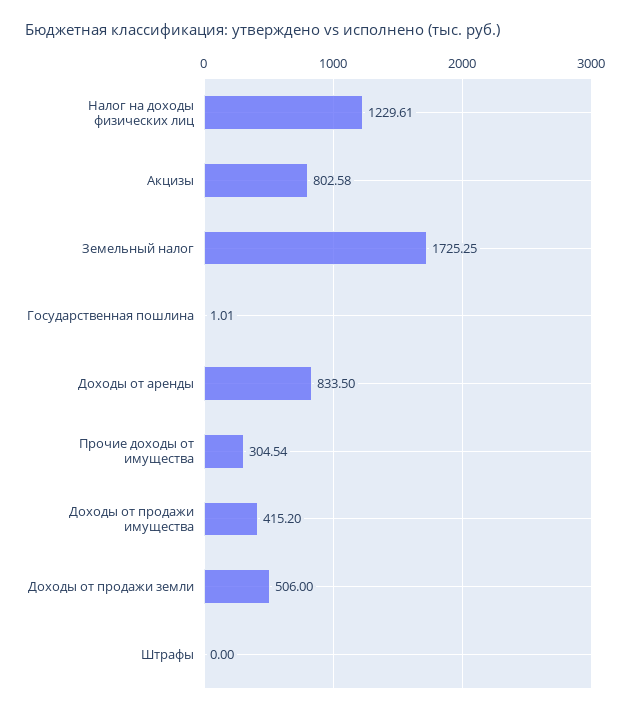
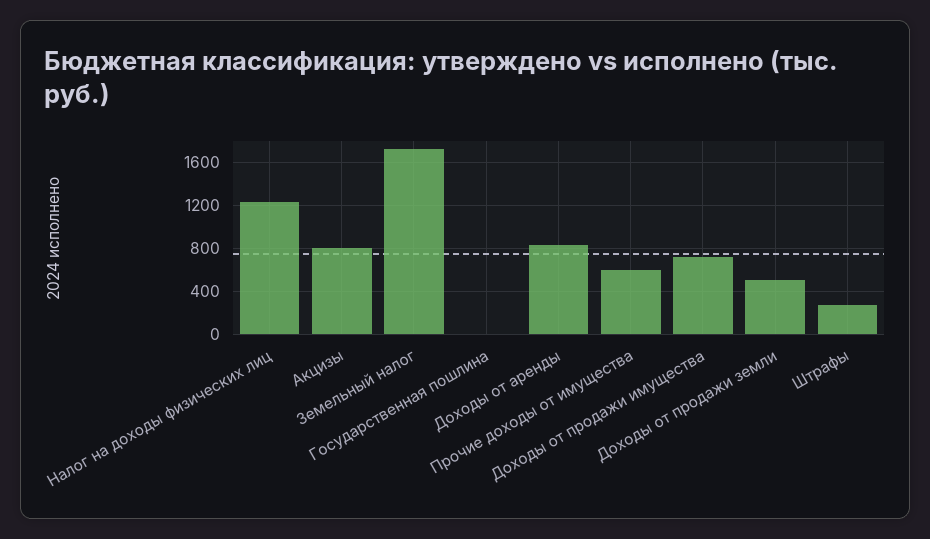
Прочие доходы от имущества: 304.54 -> 600
Доходы от продажи имущества: 415.2 -> 700
Штрафы: 0 -> 300

